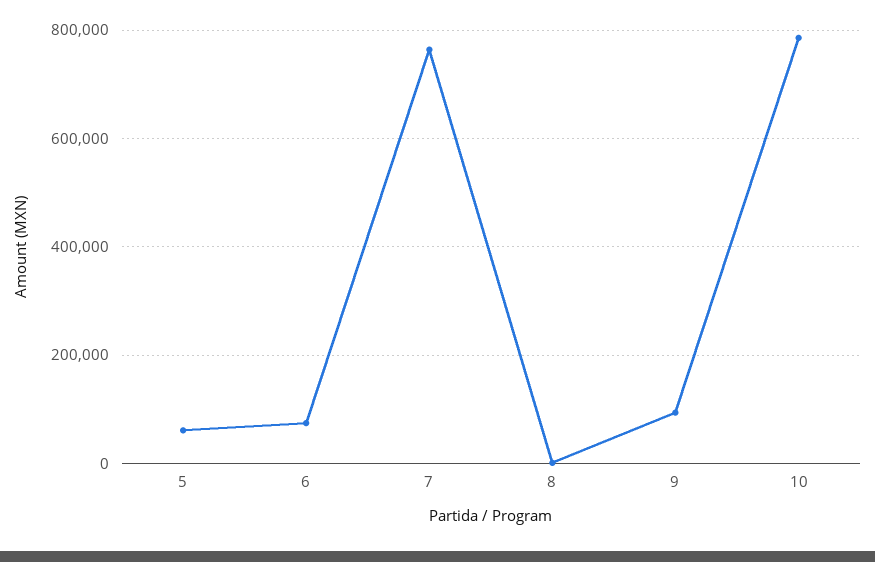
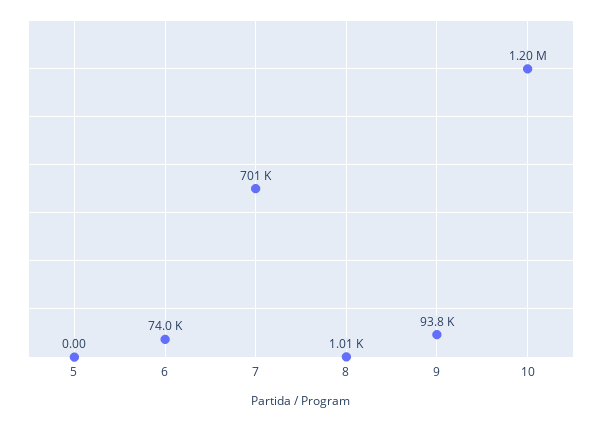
5: 60000 -> 0
7: 760000 -> 701000
10: 780000 -> 1200000

